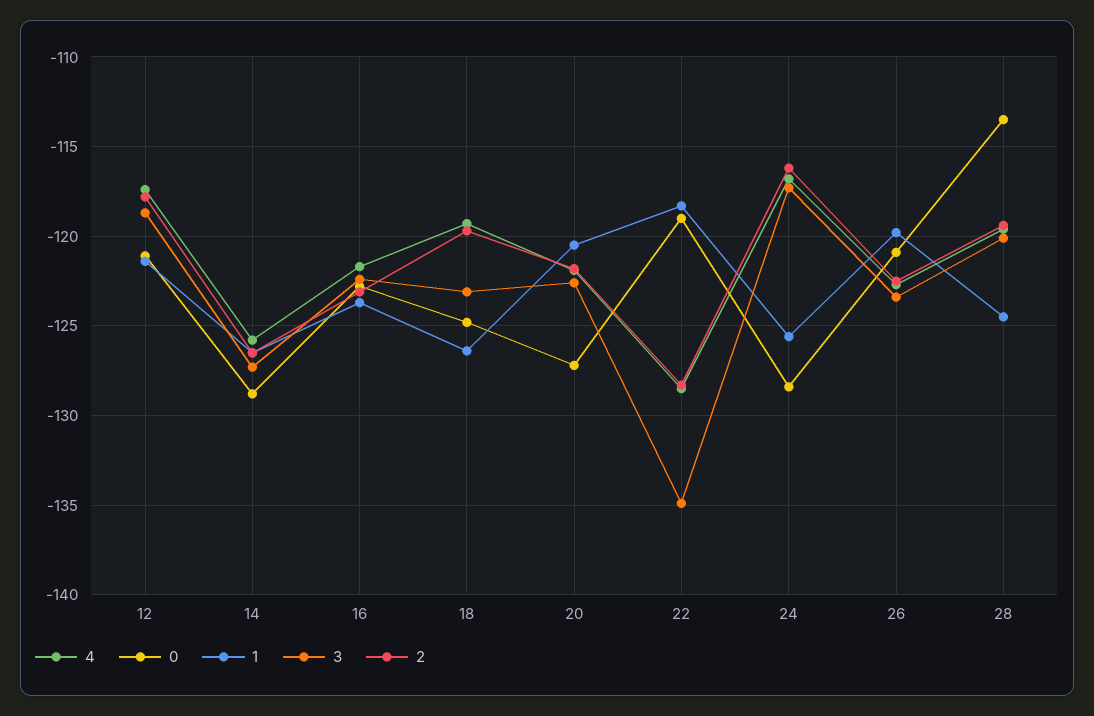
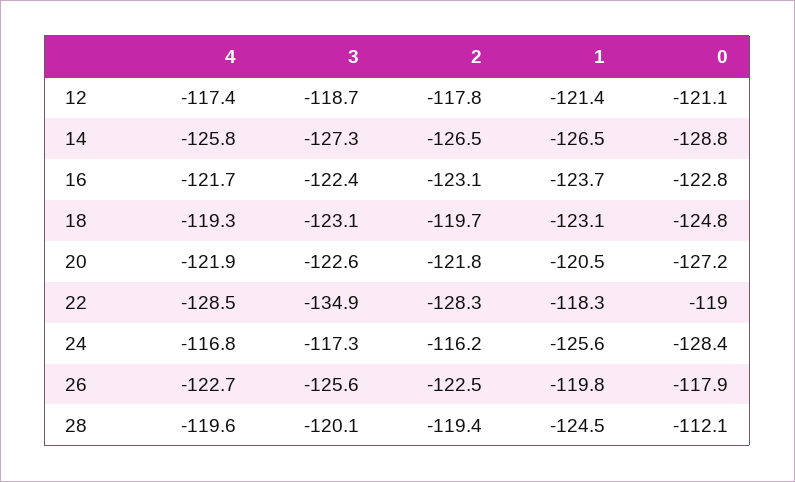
1, 18: -126.5 -> -123.1
0, 26: -121 -> -117.9
3, 26: -123.5 -> -125.6
0, 28: -113.5 -> -112.1

